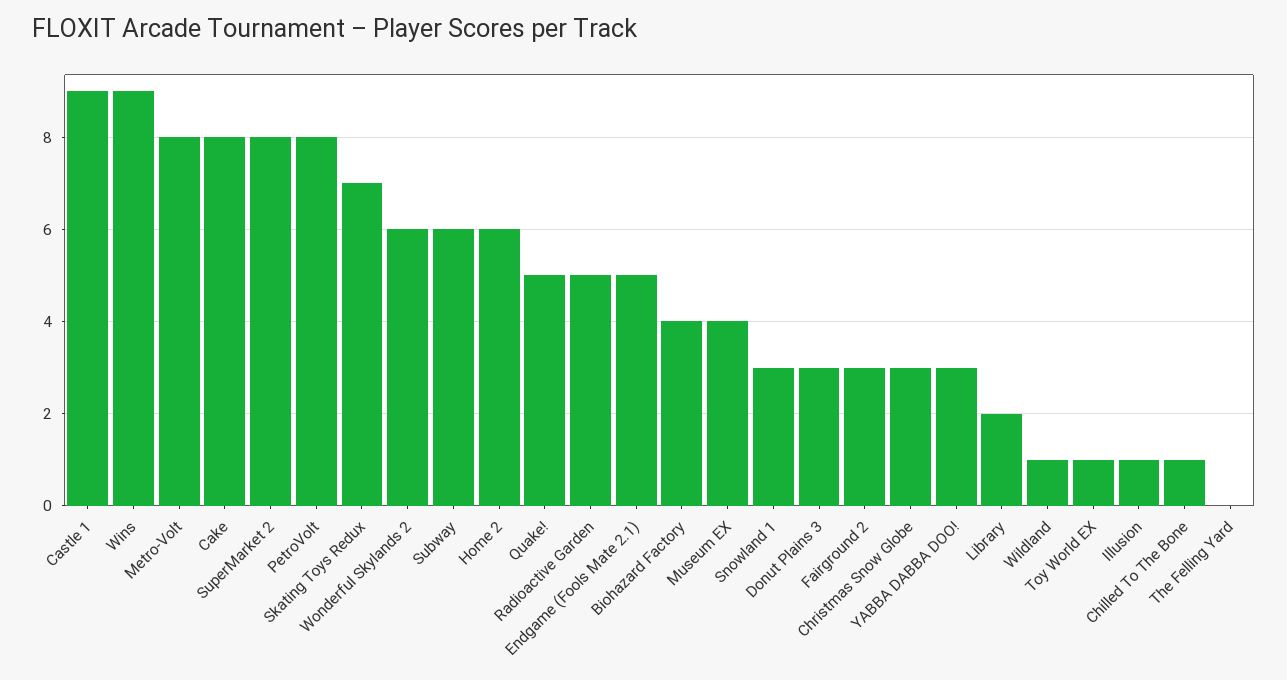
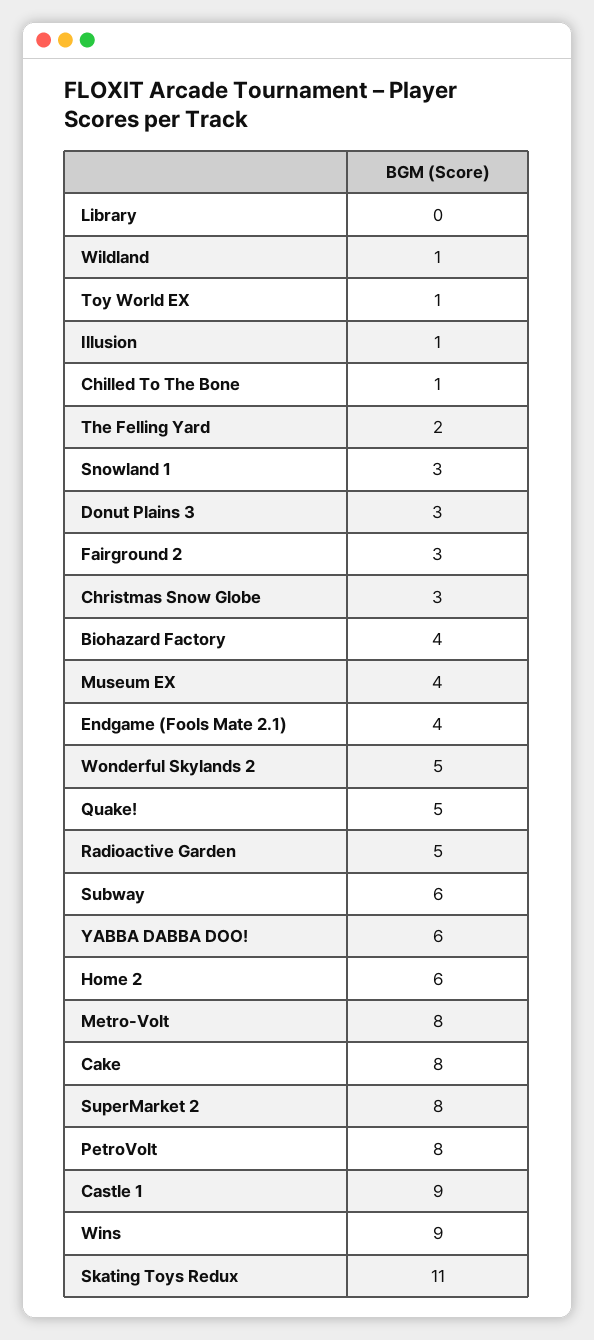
Skating Toys Redux: 7 -> 11
Wonderful Skylands 2: 6 -> 5
Endgame (Fools Mate 2.1): 5 -> 4
YABBA DABBA DOO!: 3 -> 6
Library: 2 -> 0
The Felling Yard: 0 -> 2

